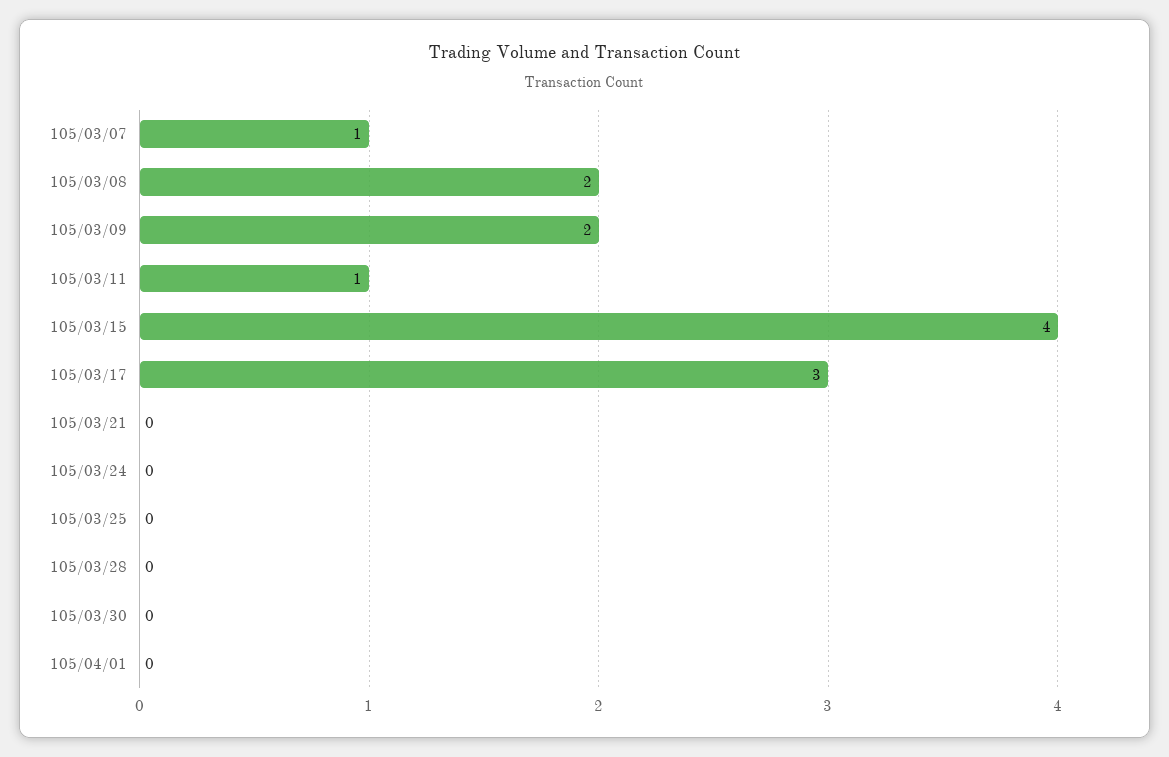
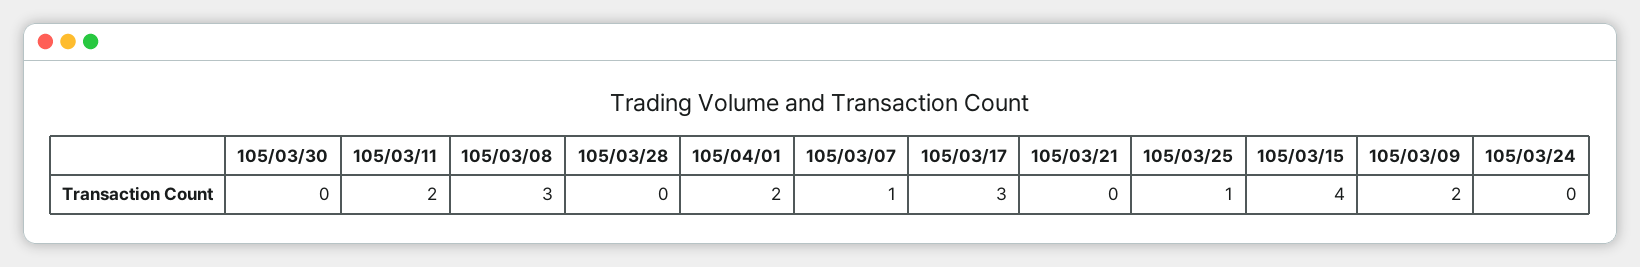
105/03/08: 2 -> 3
105/03/11: 1 -> 2
105/03/25: 0 -> 1
105/04/01: 0 -> 2

